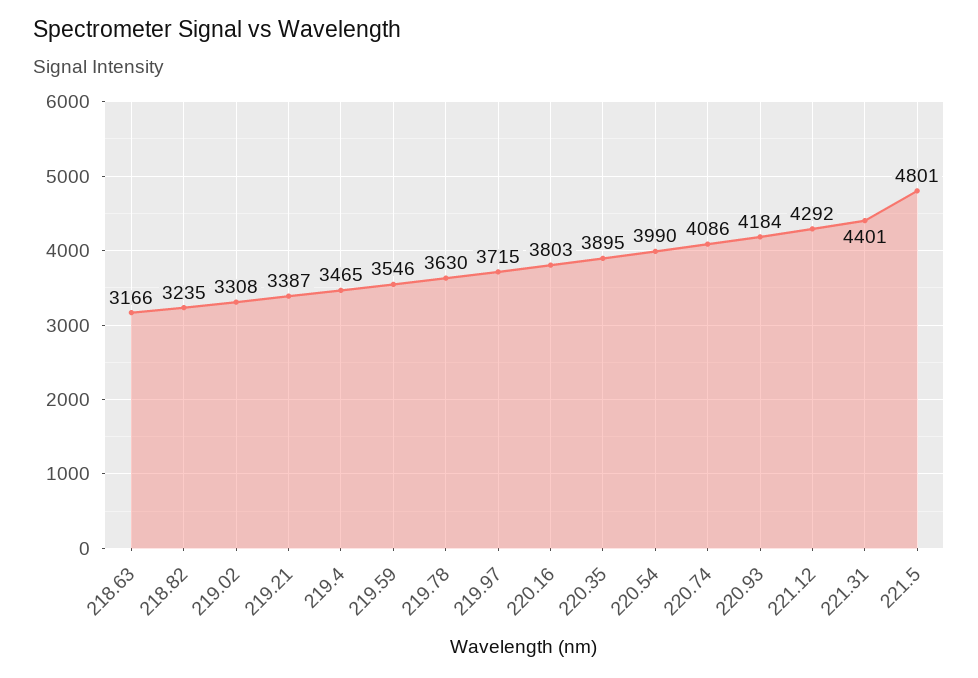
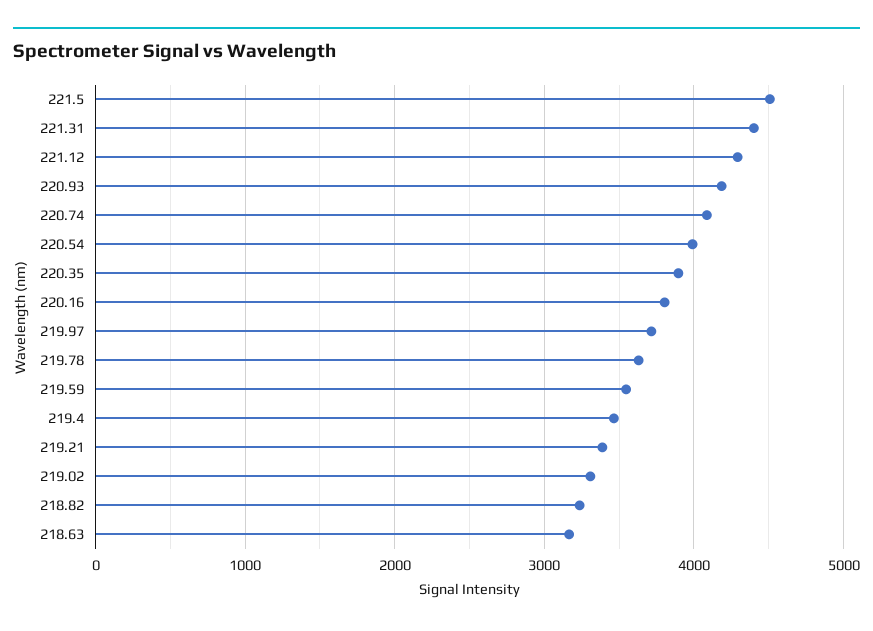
221.5: 4801 -> 4500

